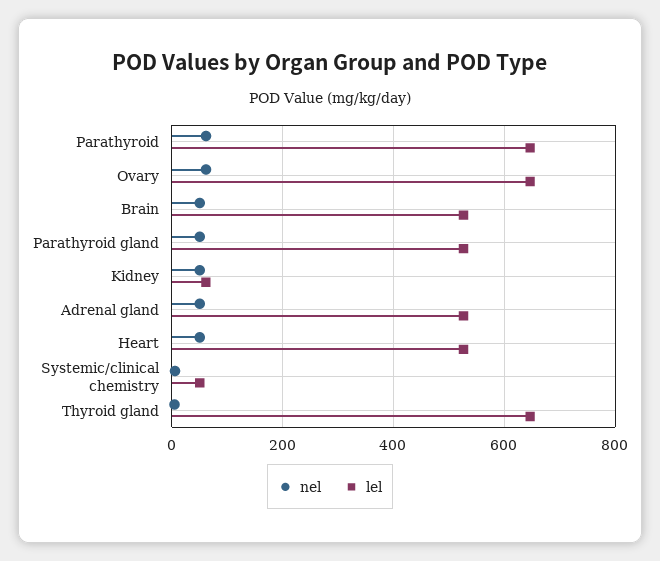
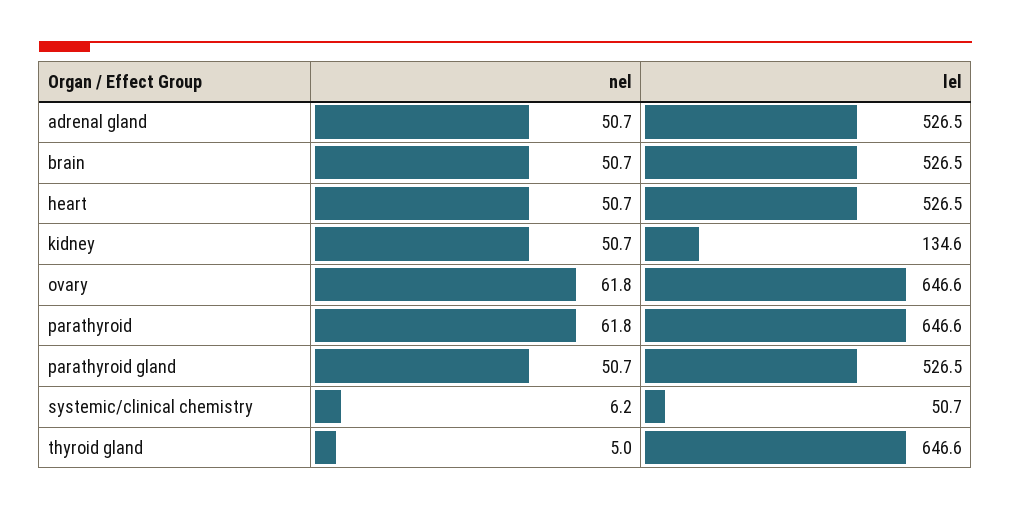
lel, Kidney: 60 -> 134.6

